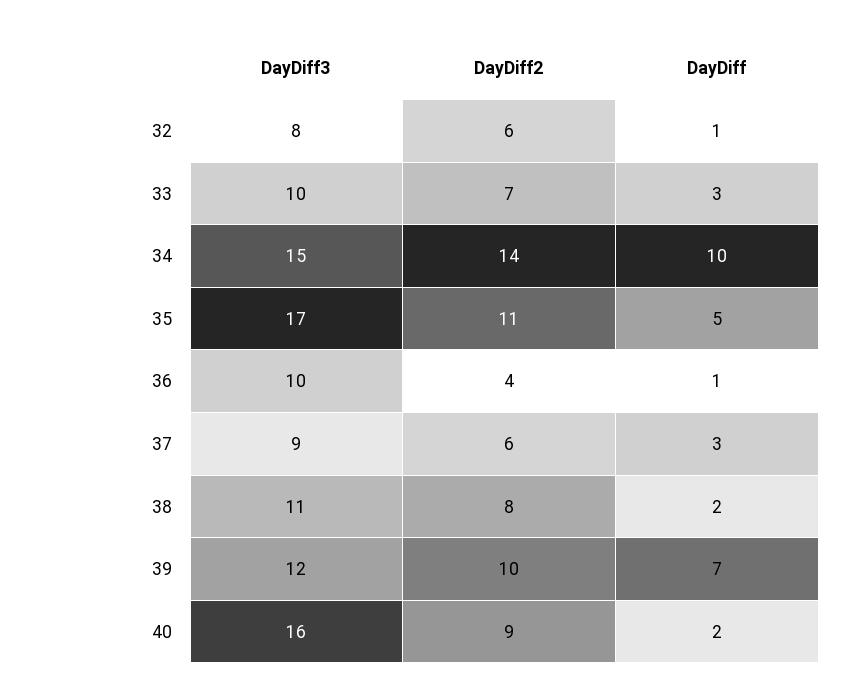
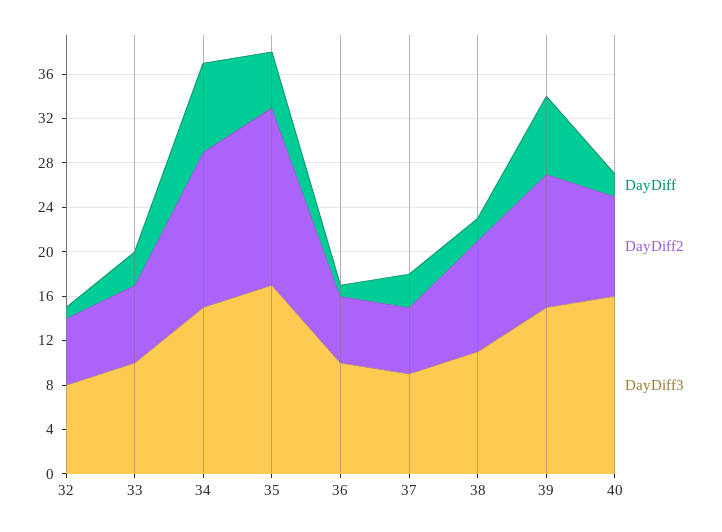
DayDiff, 34: 10 -> 8
DayDiff2, 35: 11 -> 16
DayDiff2, 36: 4 -> 6
DayDiff2, 38: 8 -> 10
DayDiff3, 39: 12 -> 15
DayDiff2, 39: 10 -> 12

